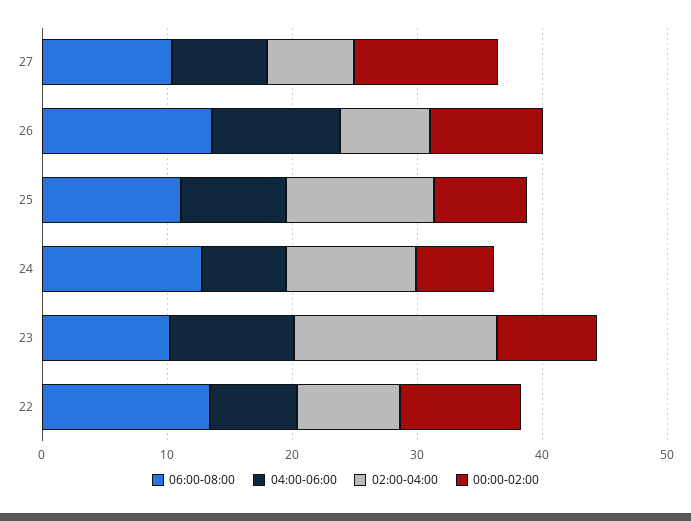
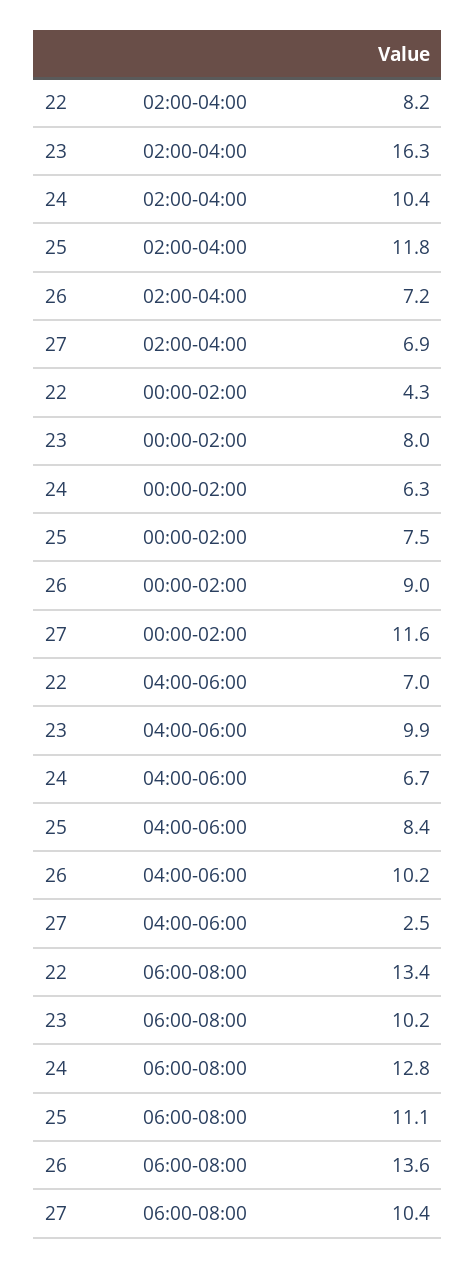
04:00-06:00, 27: 8 -> 2.5
00:00-02:00, 22: 10 -> 4.3

